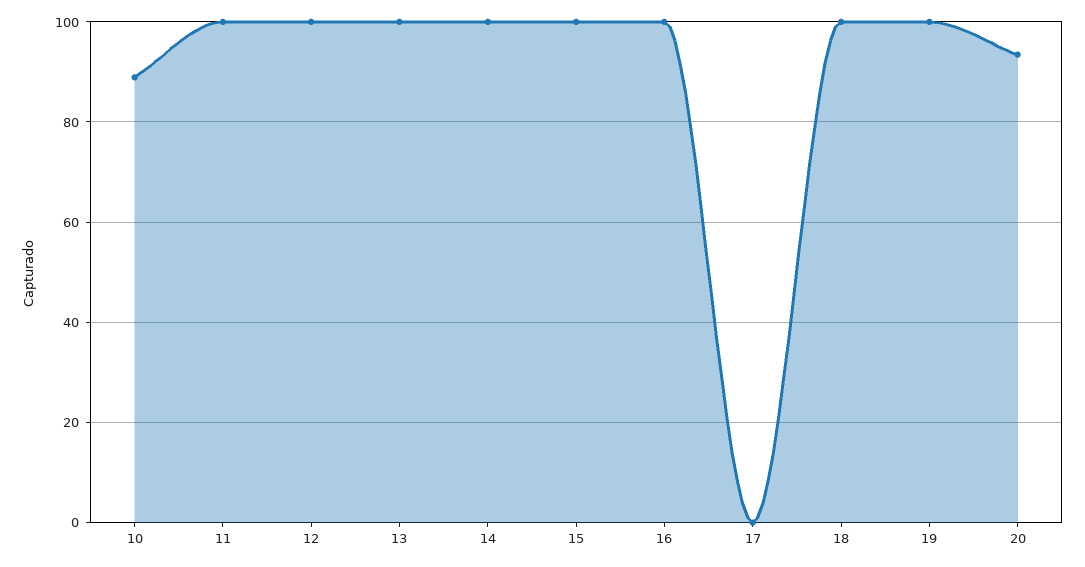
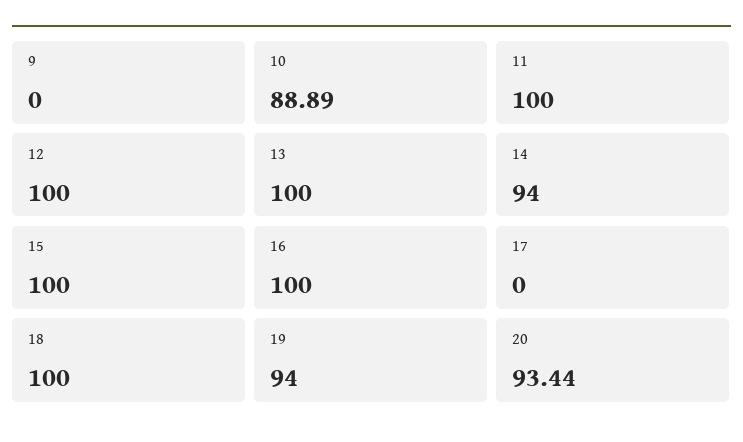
14: 100 -> 94
19: 100 -> 94
9: none -> 0

